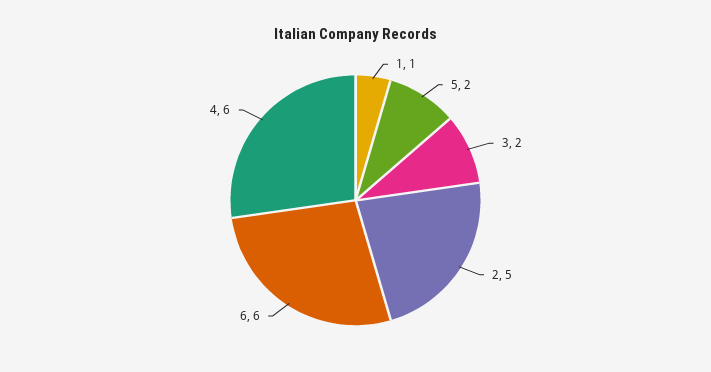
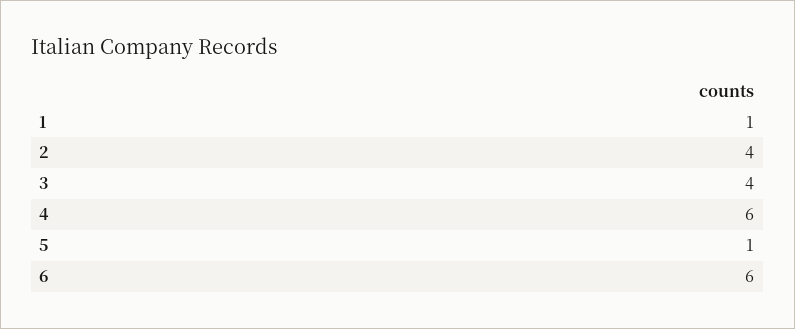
5: 2 -> 1
3: 2 -> 4
2: 5 -> 4

